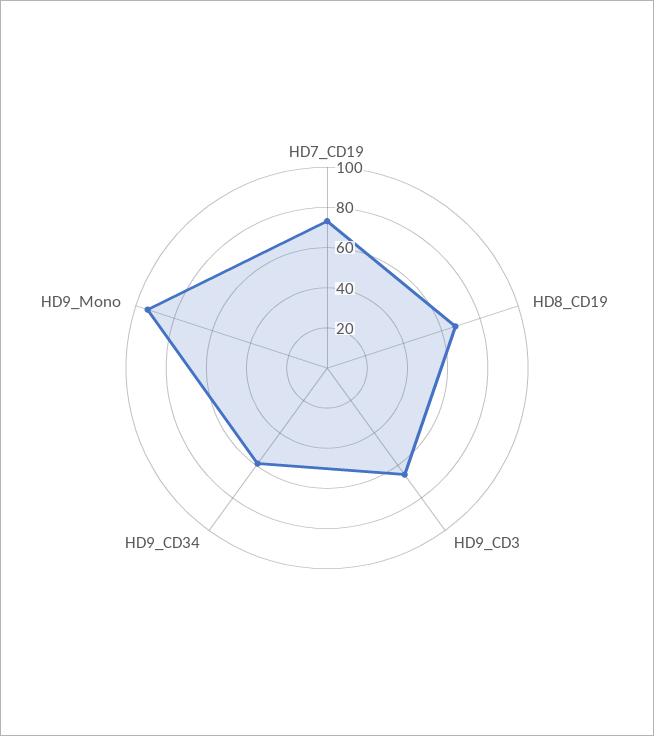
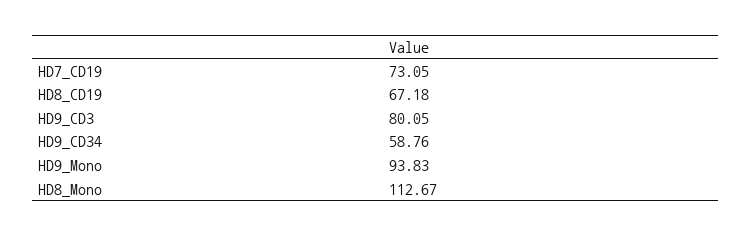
HD9_CD3: 65 -> 80.05
HD8_Mono: none -> 112.67

